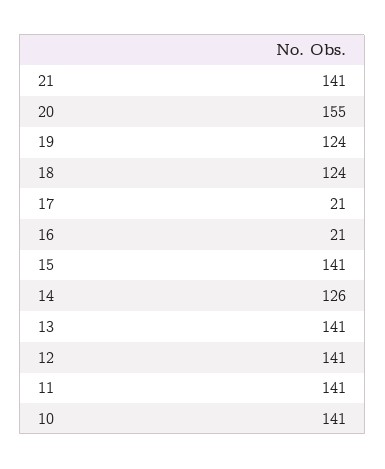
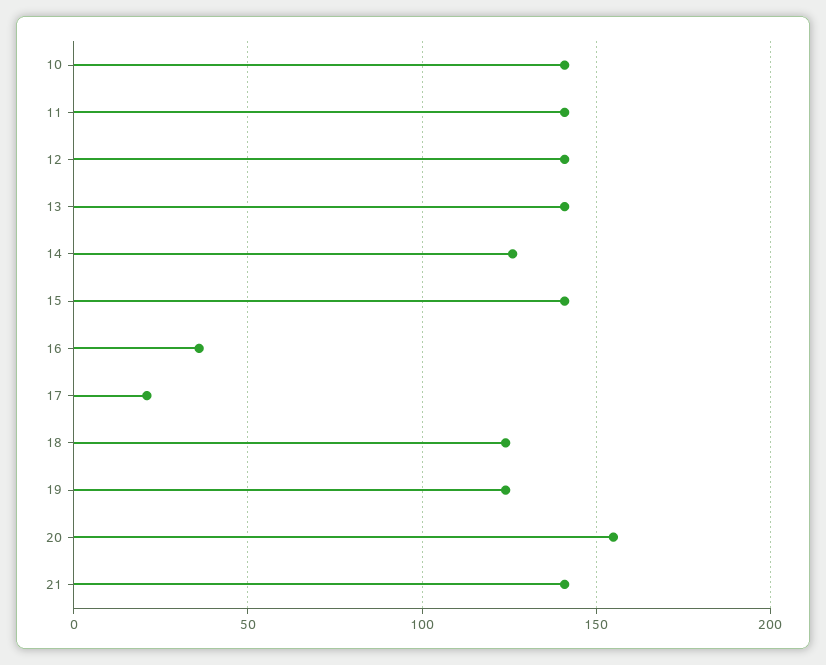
16: 21 -> 35

